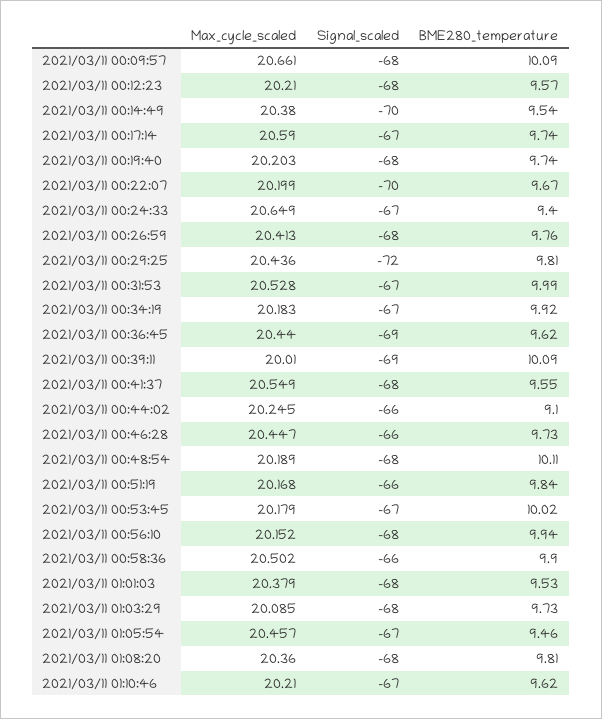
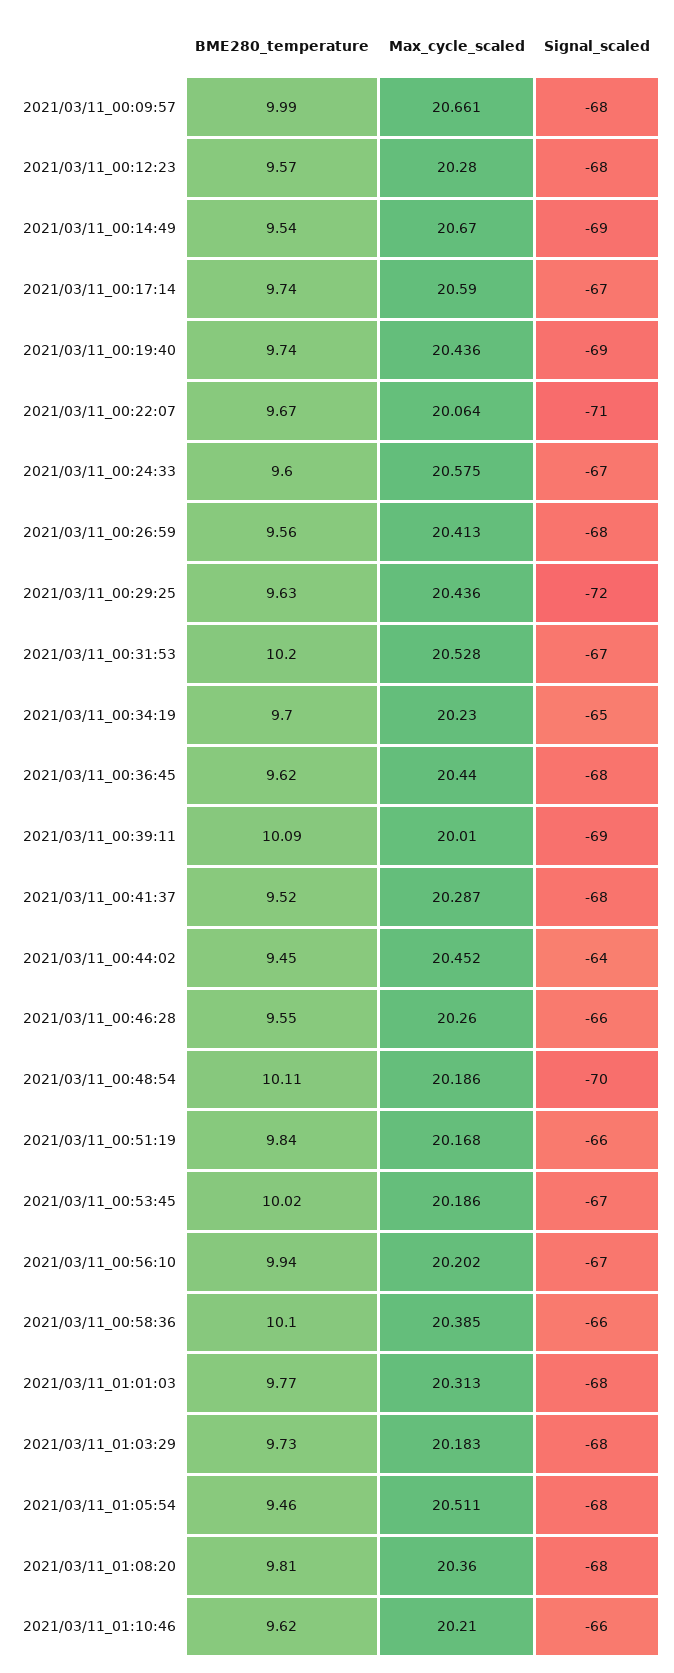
BME280_temperature, 2021/03/11 00:09:57: 10.09 -> 9.99
Max_cycle_scaled, 2021/03/11 00:12:23: 20.21 -> 20.28
Max_cycle_scaled, 2021/03/11 00:14:49: 20.38 -> 20.67
Signal_scaled, 2021/03/11 00:14:49: -70 -> -69
Max_cycle_scaled, 2021/03/11 00:19:40: 20.203 -> 20.436
Signal_scaled, 2021/03/11 00:19:40: -68 -> -69
Max_cycle_scaled, 2021/03/11 00:22:07: 20.199 -> 20.064
Signal_scaled, 2021/03/11 00:22:07: -70 -> -71
Max_cycle_scaled, 2021/03/11 00:24:33: 20.649 -> 20.575
BME280_temperature, 2021/03/11 00:24:33: 9.4 -> 9.6
BME280_temperature, 2021/03/11 00:26:59: 9.76 -> 9.56
BME280_temperature, 2021/03/11 00:29:25: 9.81 -> 9.63
BME280_temperature, 2021/03/11 00:31:53: 9.99 -> 10.2
Max_cycle_scaled, 2021/03/11 00:34:19: 20.183 -> 20.23
Signal_scaled, 2021/03/11 00:34:19: -67 -> -65
BME280_temperature, 2021/03/11 00:34:19: 9.92 -> 9.7
Signal_scaled, 2021/03/11 00:36:45: -69 -> -68
Max_cycle_scaled, 2021/03/11 00:41:37: 20.549 -> 20.287
BME280_temperature, 2021/03/11 00:41:37: 9.55 -> 9.52
Max_cycle_scaled, 2021/03/11 00:44:02: 20.245 -> 20.452
Signal_scaled, 2021/03/11 00:44:02: -66 -> -64
BME280_temperature, 2021/03/11 00:44:02: 9.1 -> 9.45
Max_cycle_scaled, 2021/03/11 00:46:28: 20.447 -> 20.26
BME280_temperature, 2021/03/11 00:46:28: 9.73 -> 9.55
Max_cycle_scaled, 2021/03/11 00:48:54: 20.189 -> 20.186
Signal_scaled, 2021/03/11 00:48:54: -68 -> -70
Max_cycle_scaled, 2021/03/11 00:53:45: 20.179 -> 20.186
Max_cycle_scaled, 2021/03/11 00:56:10: 20.152 -> 20.202
Signal_scaled, 2021/03/11 00:56:10: -68 -> -67
Max_cycle_scaled, 2021/03/11 00:58:36: 20.502 -> 20.385
BME280_temperature, 2021/03/11 00:58:36: 9.9 -> 10.1
Max_cycle_scaled, 2021/03/11 01:01:03: 20.379 -> 20.313
BME280_temperature, 2021/03/11 01:01:03: 9.53 -> 9.77
Max_cycle_scaled, 2021/03/11 01:03:29: 20.085 -> 20.183
Max_cycle_scaled, 2021/03/11 01:05:54: 20.457 -> 20.511
Signal_scaled, 2021/03/11 01:05:54: -67 -> -68
Signal_scaled, 2021/03/11 01:10:46: -67 -> -66

